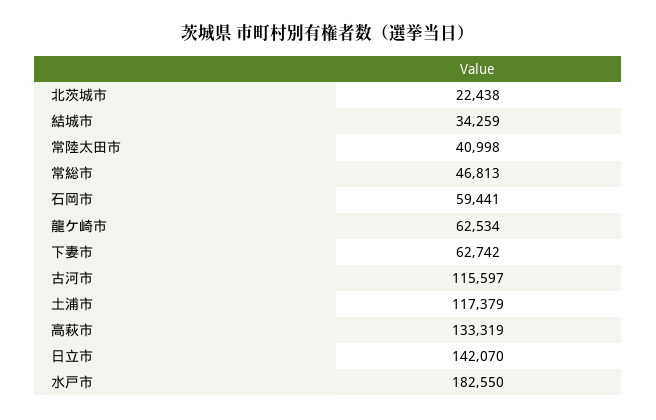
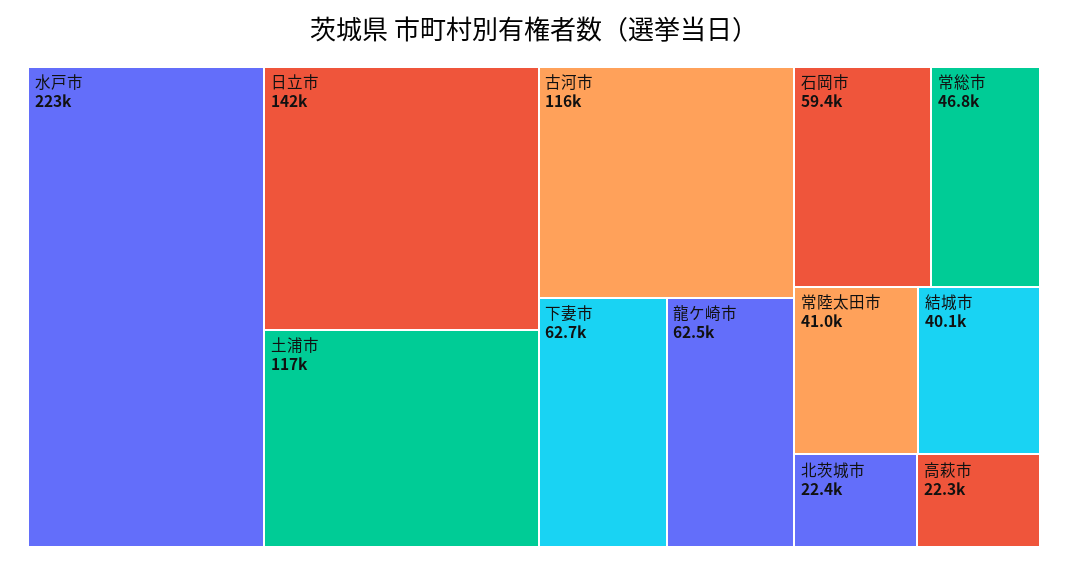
結城市: 34259 -> 40100
高萩市: 133319 -> 22300
水戸市: 182550 -> 223000

